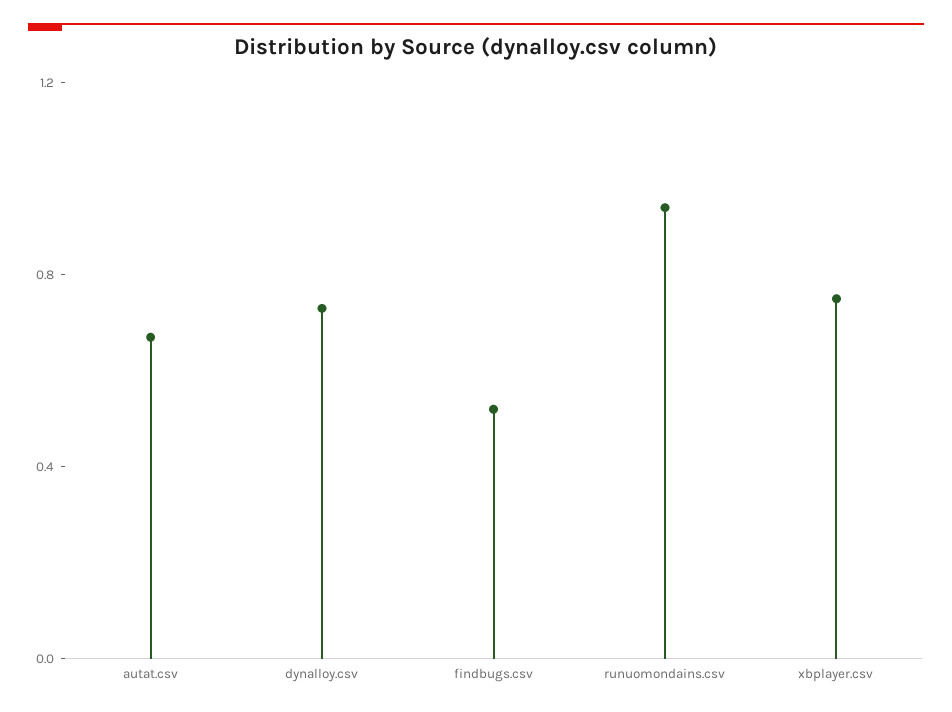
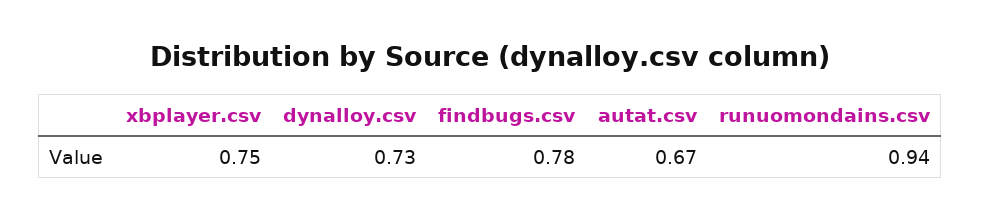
findbugs.csv: 0.5 -> 0.78

